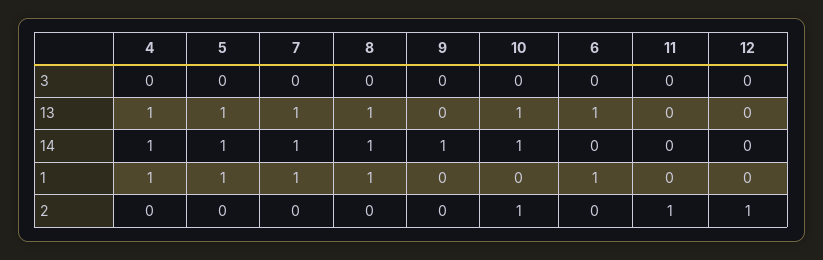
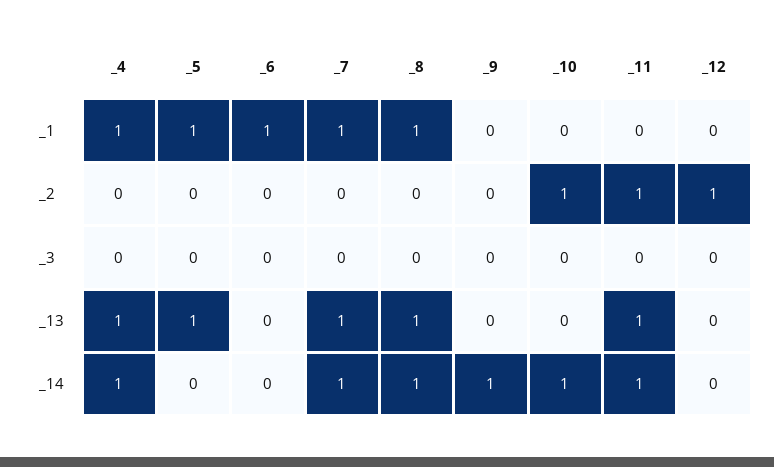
10, 13: 1 -> 0
6, 13: 1 -> 0
11, 13: 0 -> 1
5, 14: 1 -> 0
11, 14: 0 -> 1

